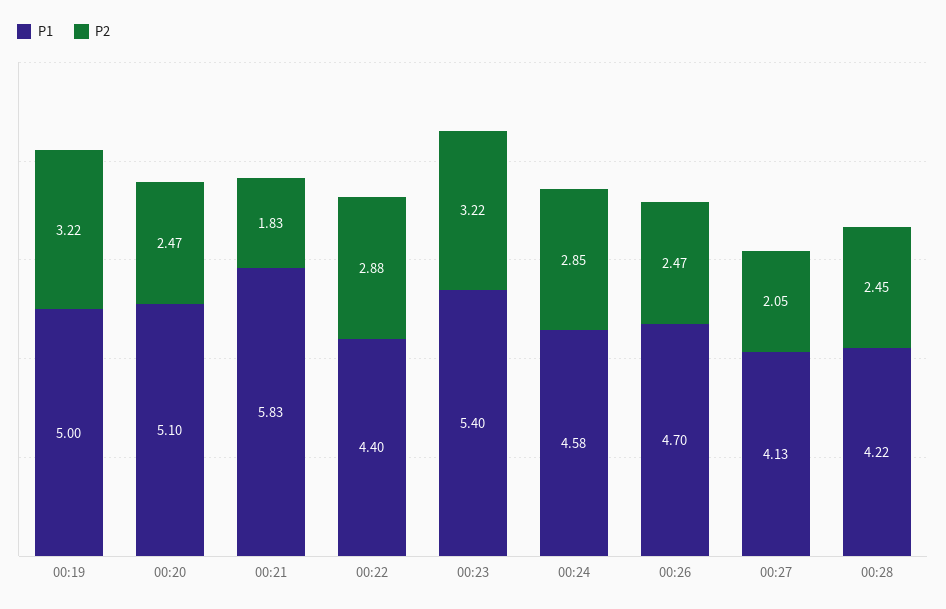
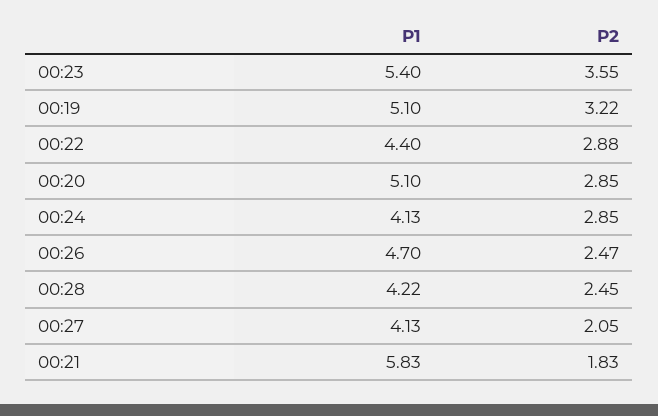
P1, 00:19: 5 -> 5.1
P2, 00:20: 2.47 -> 2.85
P2, 00:23: 3.22 -> 3.55
P1, 00:24: 4.58 -> 4.13

